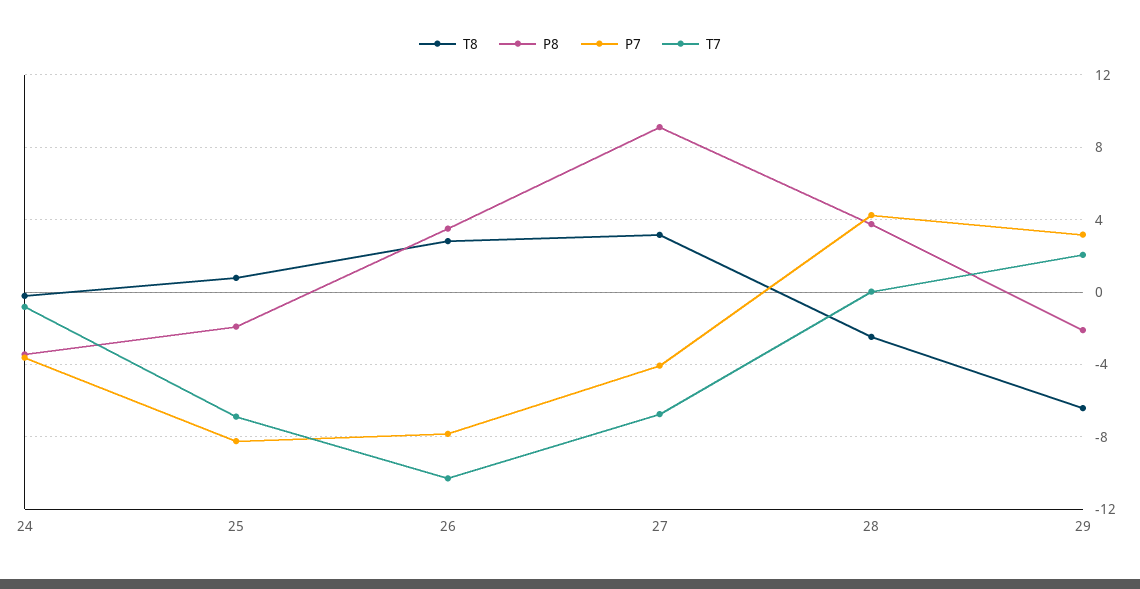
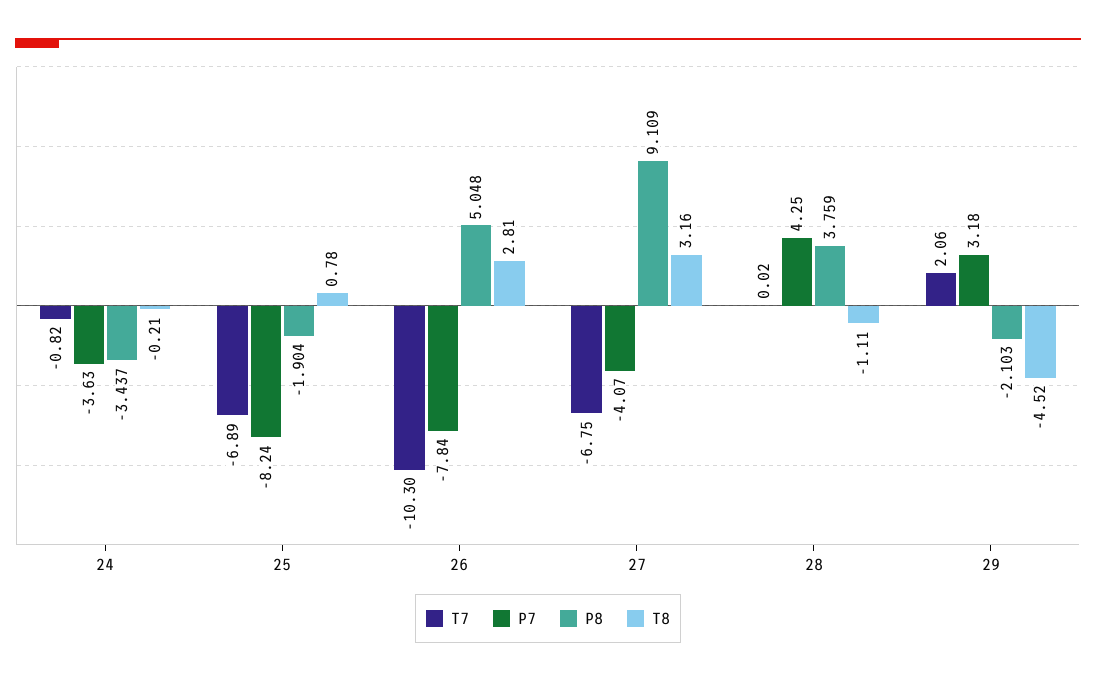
P8, 26: 3.5 -> 5.048
T8, 28: -2.5 -> -1.11
T8, 29: -6.5 -> -4.52

